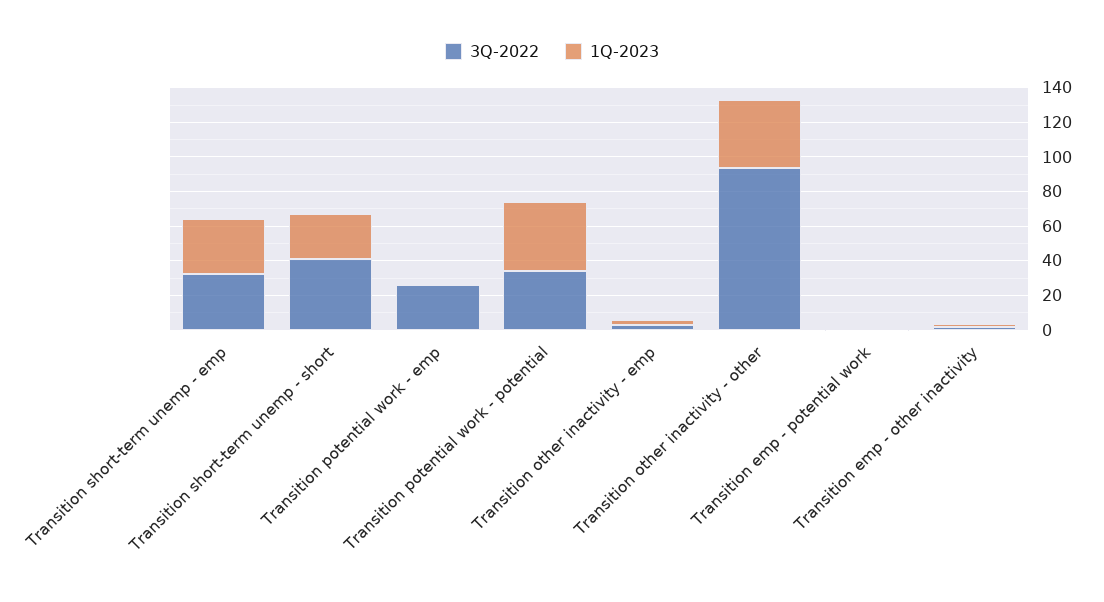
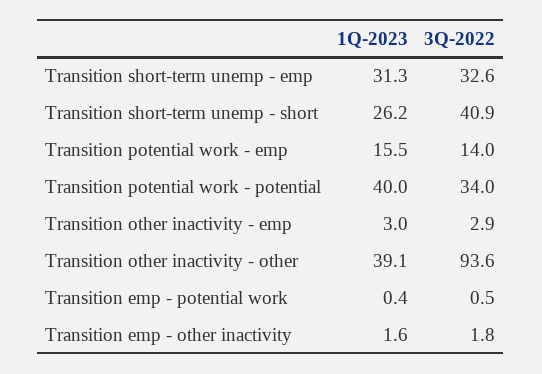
3Q-2022, Transition potential work - emp: 25 -> 14
1Q-2023, Transition potential work - emp: 0 -> 15.5

